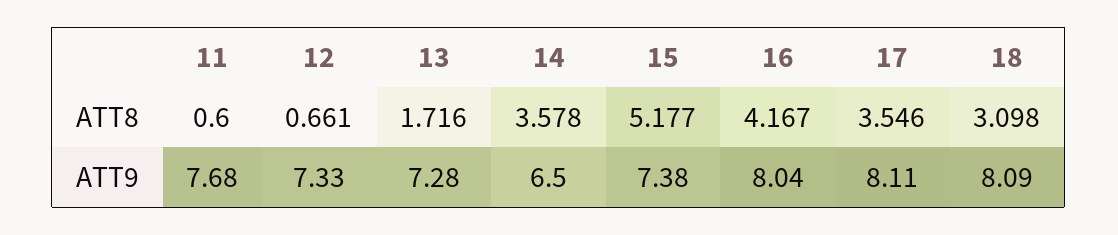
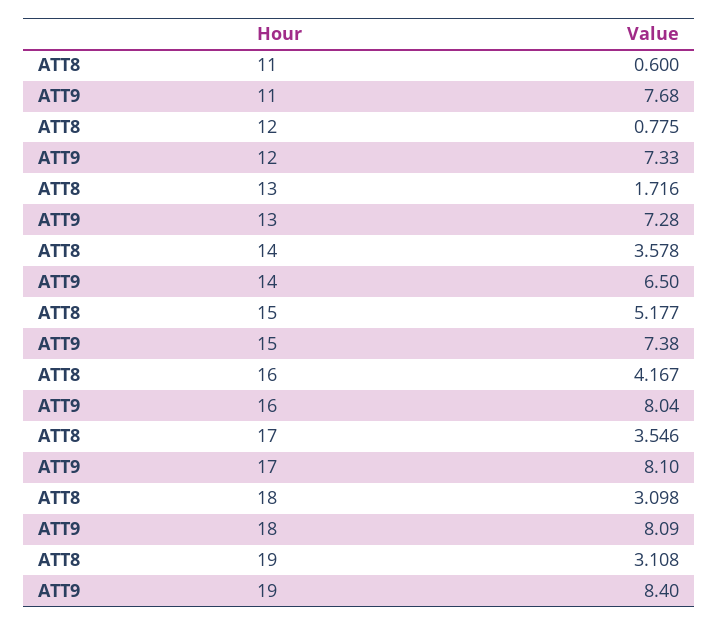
12, ATT8: 0.661 -> 0.775
17, ATT9: 8.11 -> 8.1
19, ATT8: none -> 3.108
19, ATT9: none -> 8.4

